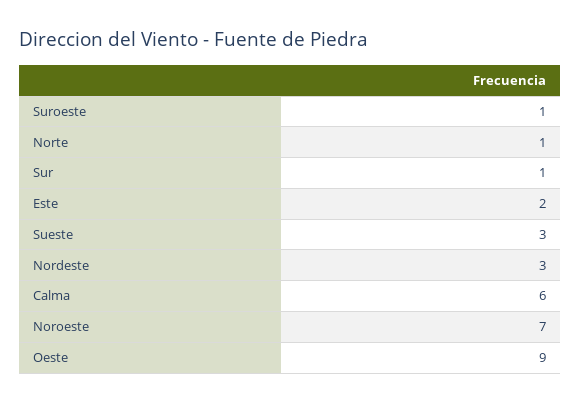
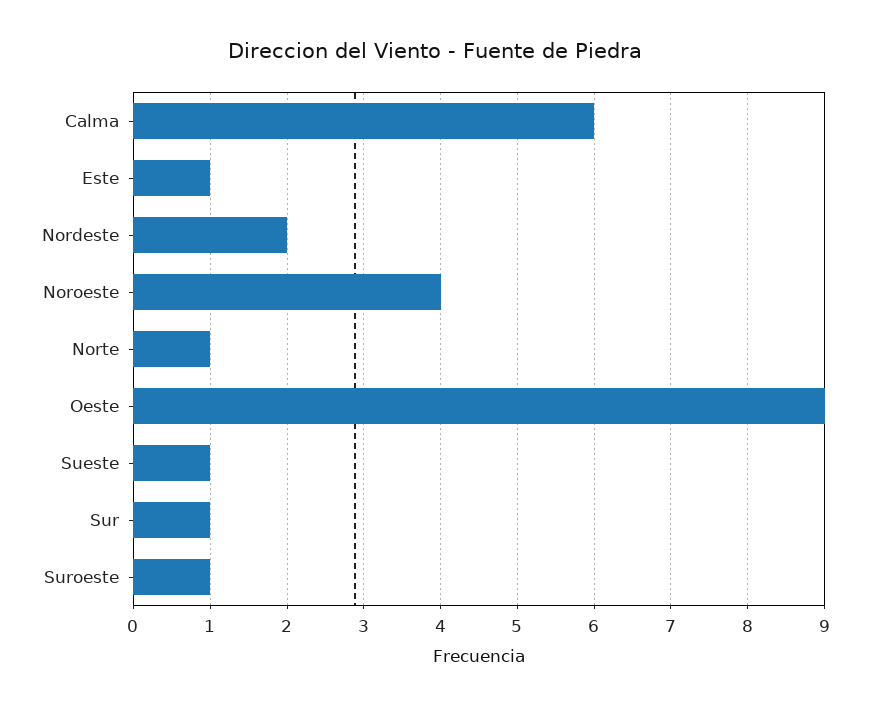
Este: 2 -> 1
Sueste: 3 -> 1
Nordeste: 3 -> 2
Noroeste: 7 -> 4

